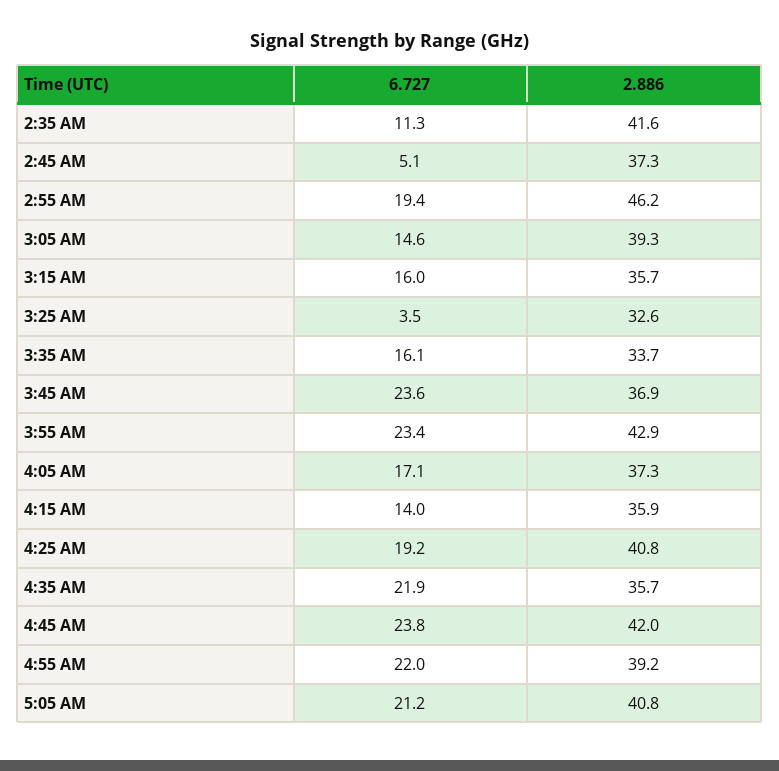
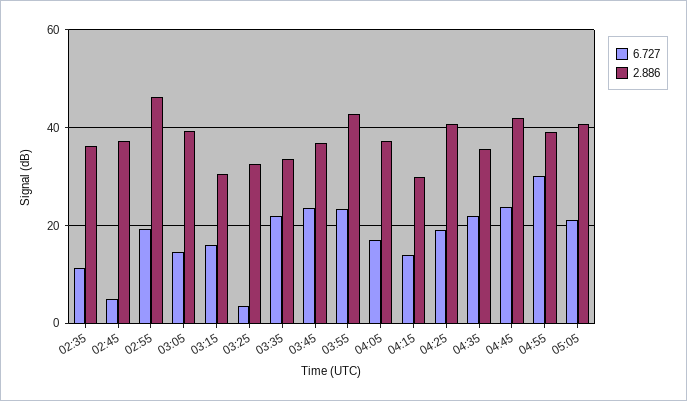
2.886, 2:35 AM: 41.6 -> 36
2.886, 3:15 AM: 35.7 -> 30
6.727, 3:35 AM: 16.1 -> 22
2.886, 4:15 AM: 35.9 -> 30
6.727, 4:55 AM: 22 -> 30

